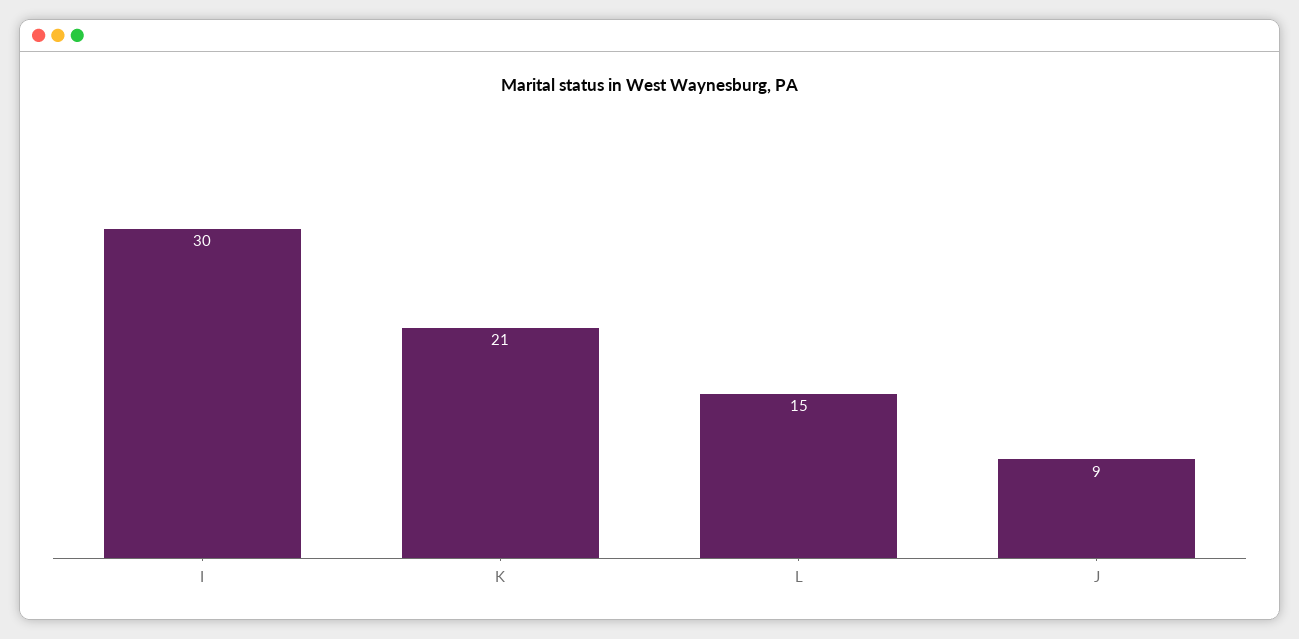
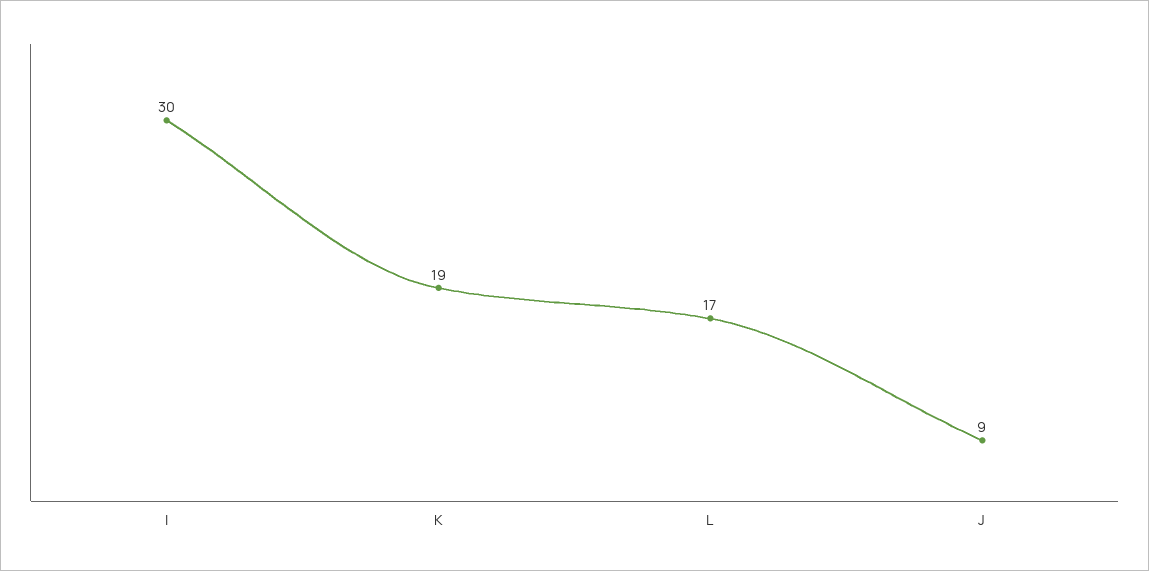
K: 21 -> 19
L: 15 -> 17

